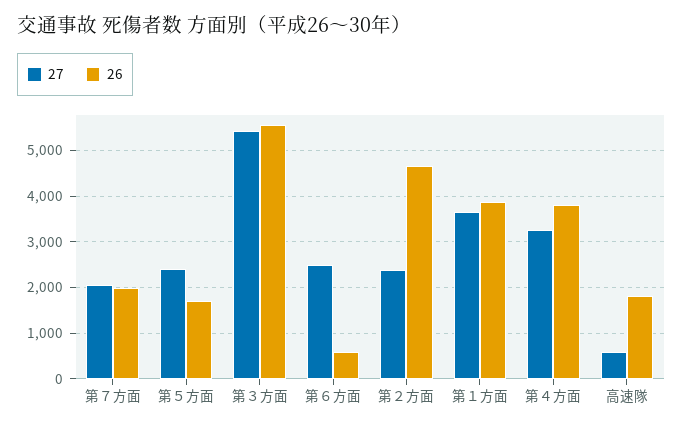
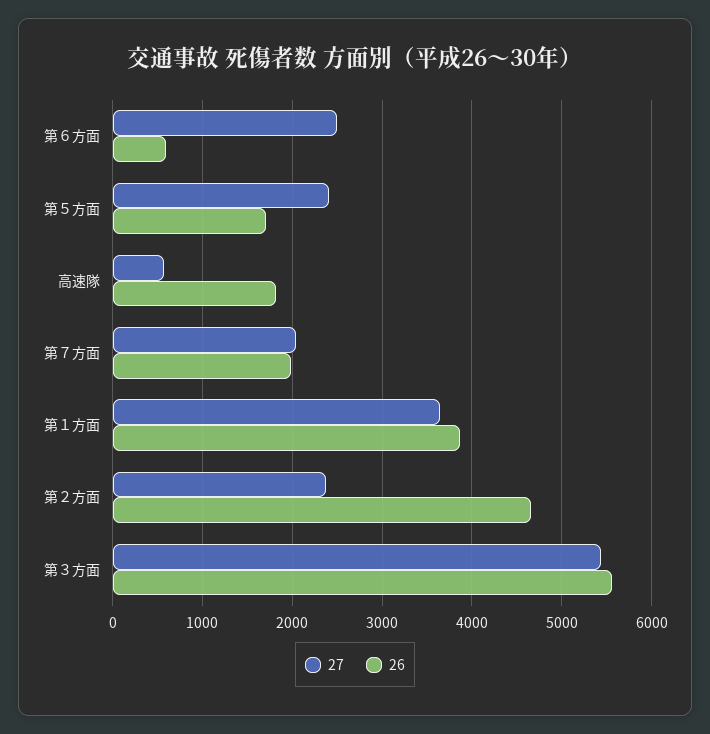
27, 第４方面: 3200 -> none
26, 第４方面: 3800 -> none

